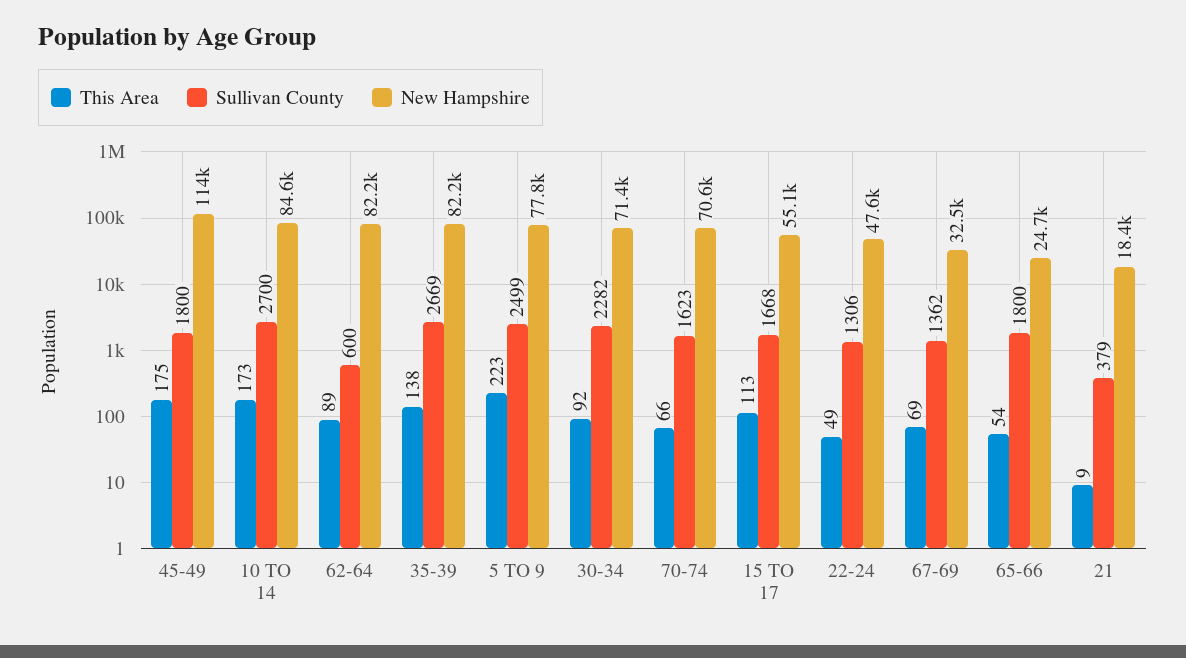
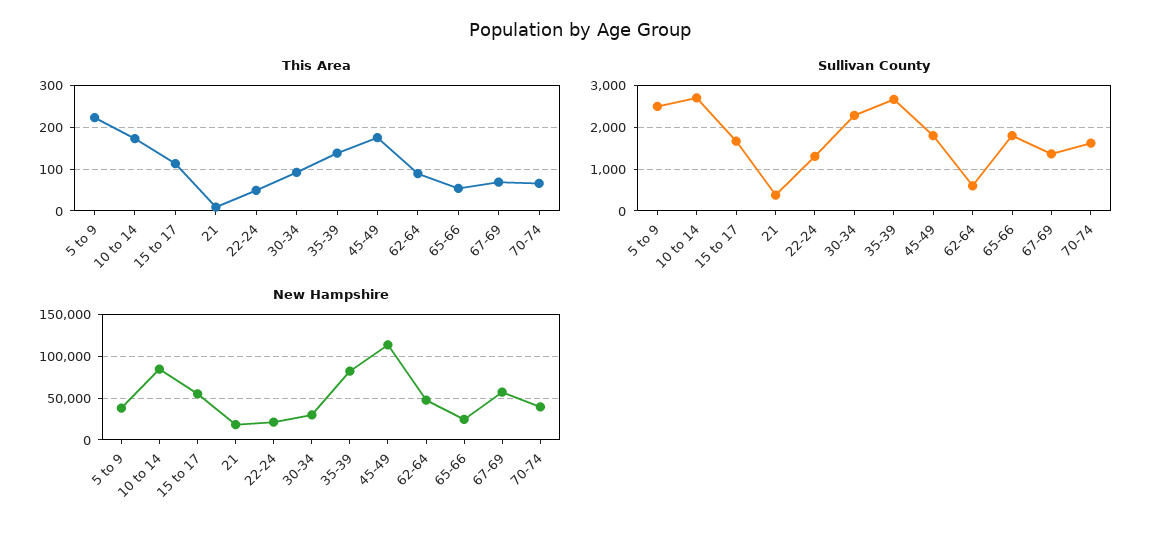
New Hampshire, 62-64: 82200 -> 50000
New Hampshire, 5 TO 9: 77800 -> 40000
New Hampshire, 30-34: 71400 -> 30000
New Hampshire, 70-74: 70600 -> 40000
New Hampshire, 22-24: 47600 -> 20000
New Hampshire, 67-69: 32500 -> 60000

